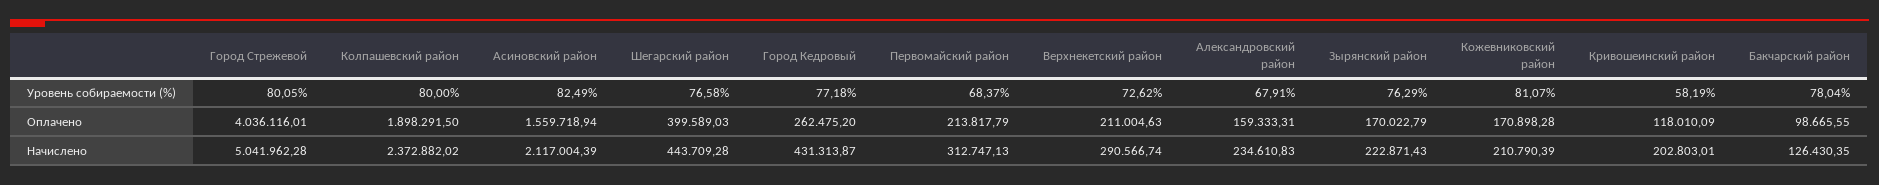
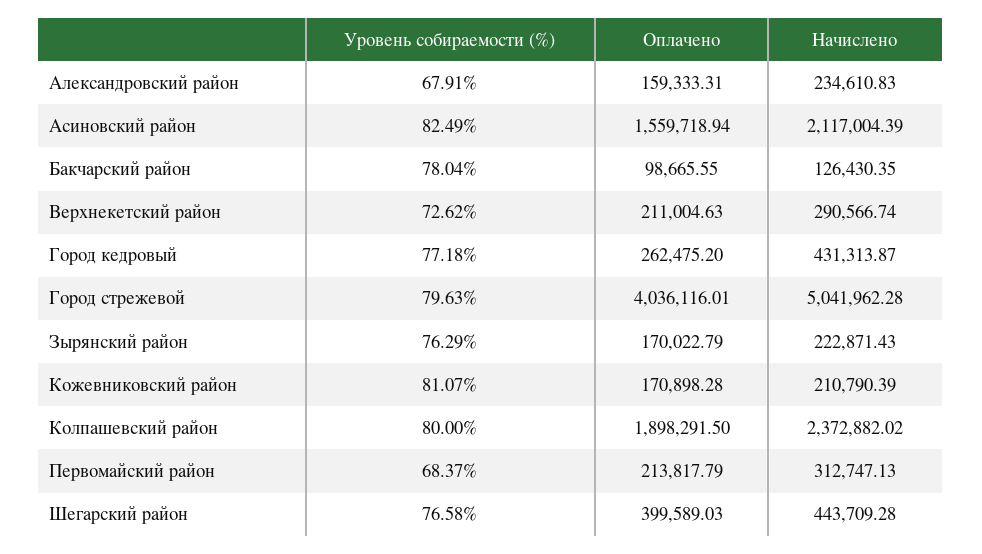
Город Стрежевой, Уровень собираемости (%): 80.05 -> 79.63
Кривошеинский район, Уровень собираемости (%): 58.19 -> none
Кривошеинский район, Оплачено: 118010.09 -> none
Кривошеинский район, Начислено: 202803.01 -> none

